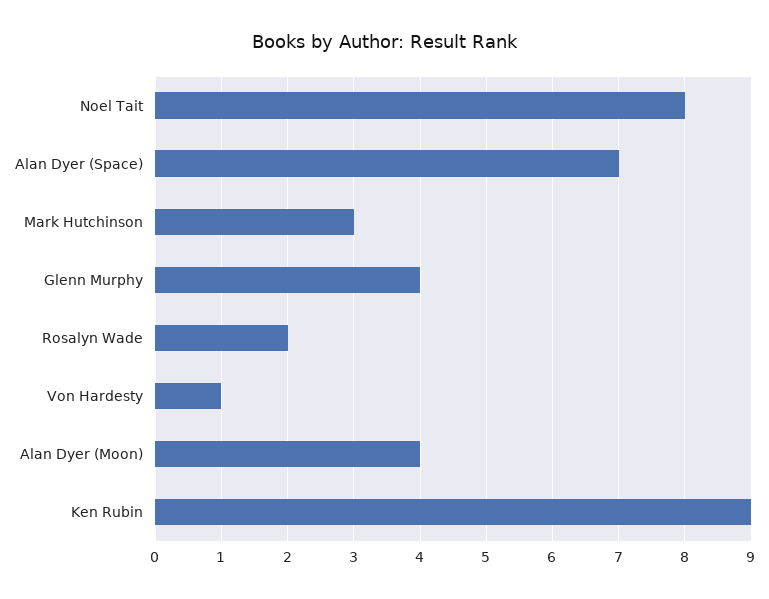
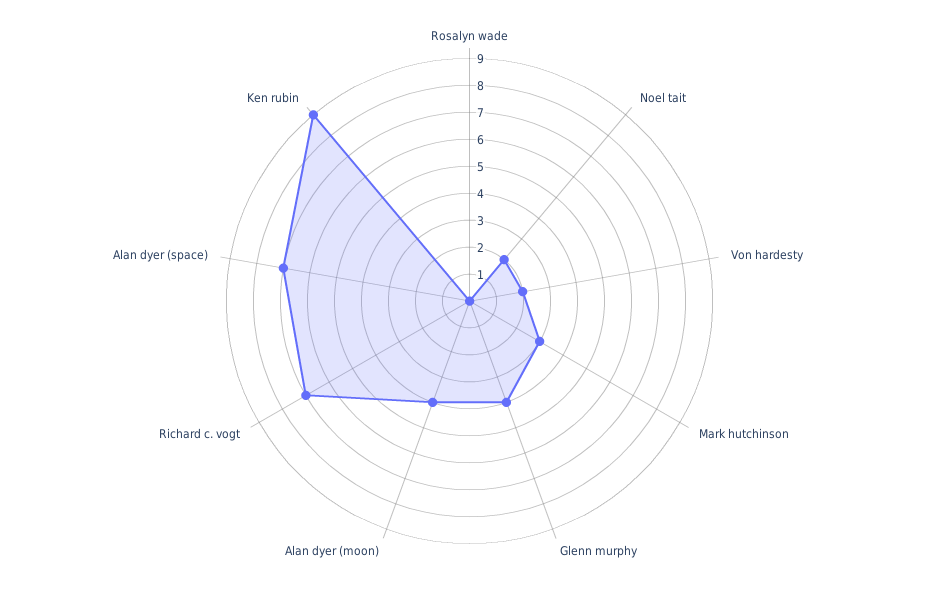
Noel Tait: 8 -> 2
Rosalyn Wade: 2 -> 0
Von Hardesty: 1 -> 2
Richard c. vogt: none -> 7

